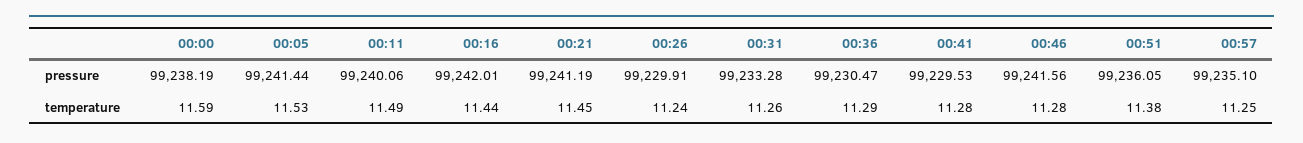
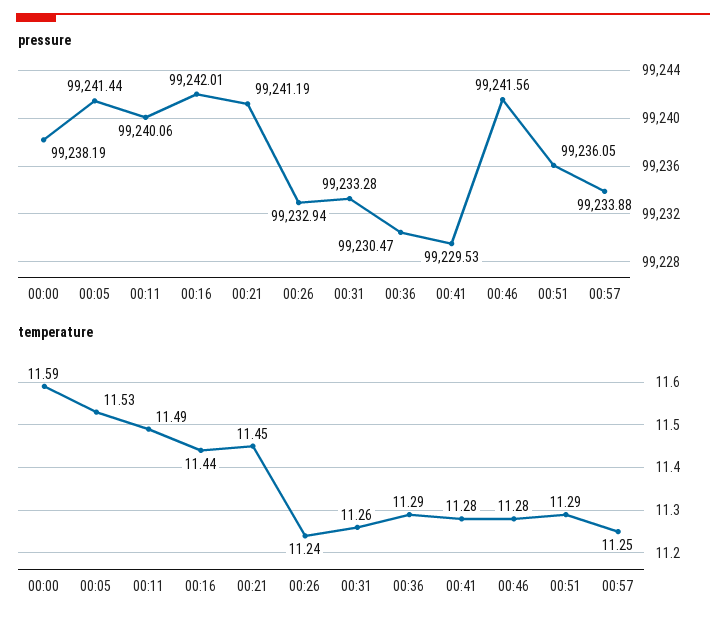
pressure, 00:26: 99229.91 -> 99232.94
pressure, 00:57: 99235.1 -> 99233.88
temperature, 00:51: 11.38 -> 11.29

